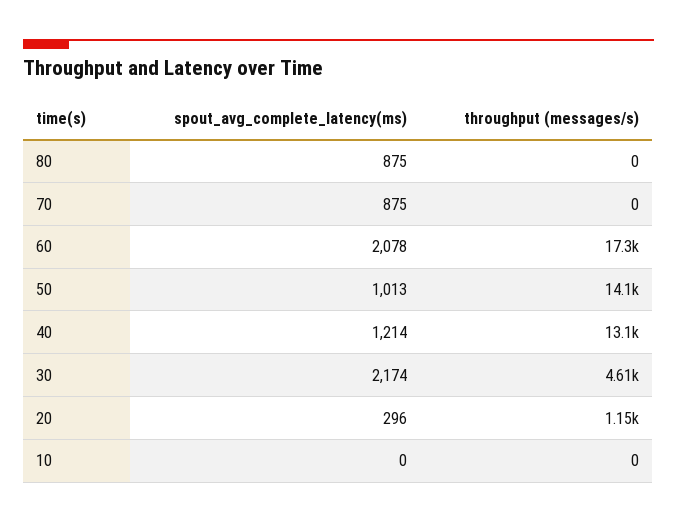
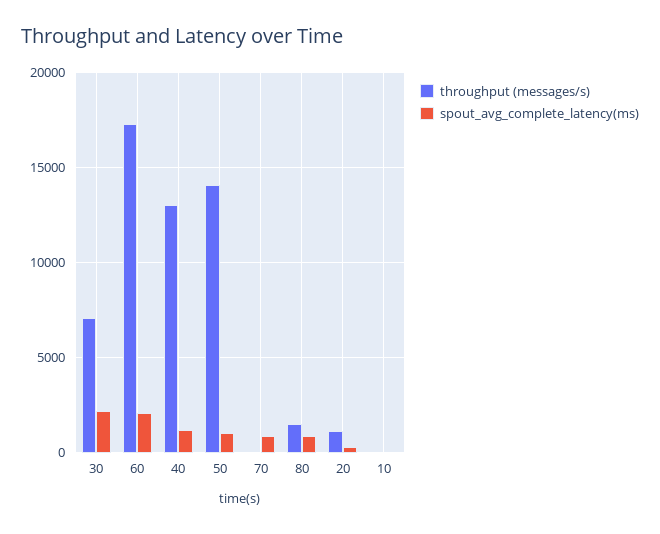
throughput (messages/s), 80: 0 -> 1500
throughput (messages/s), 30: 4610 -> 7000

